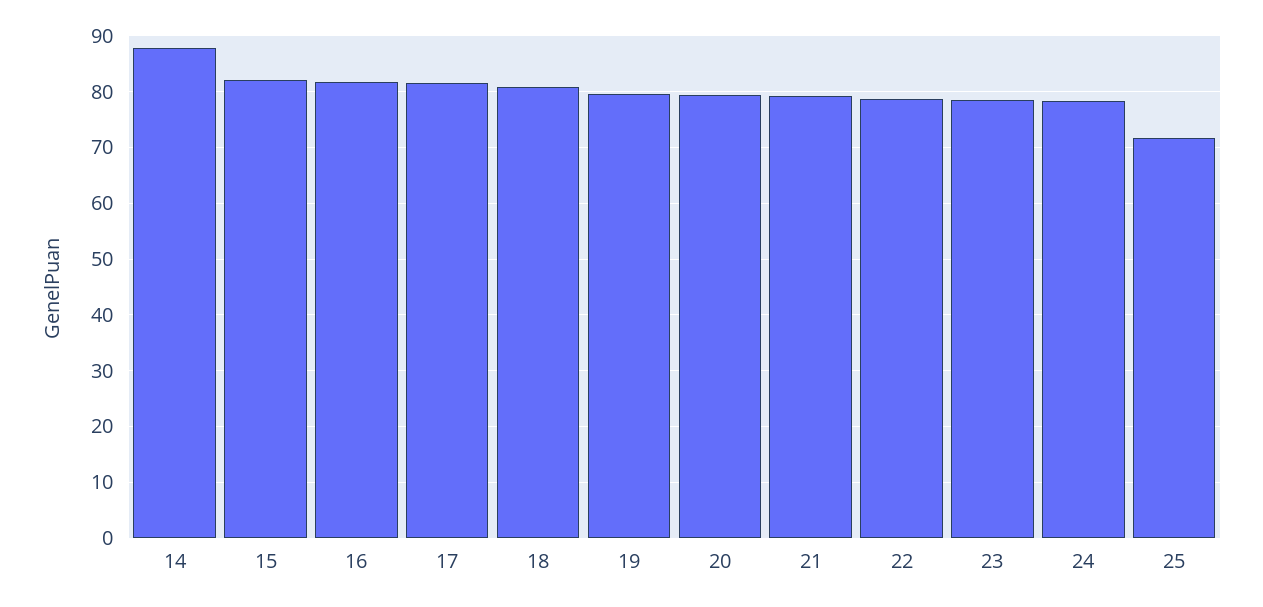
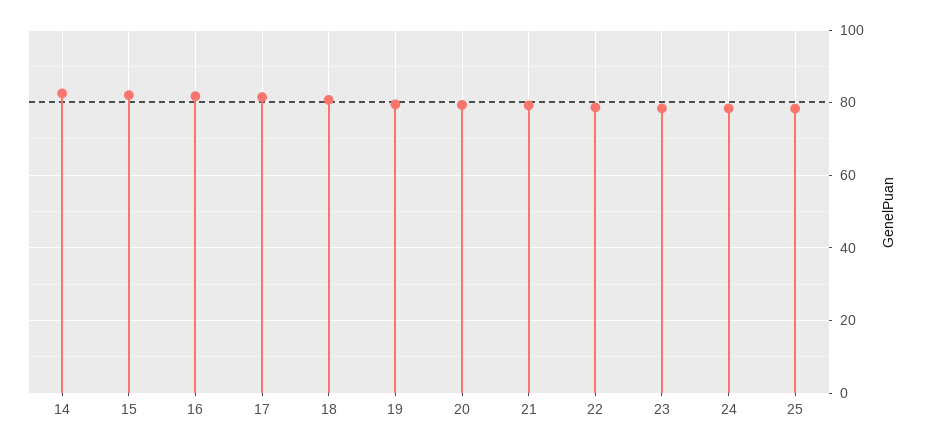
14: 88 -> 82
25: 72 -> 78

